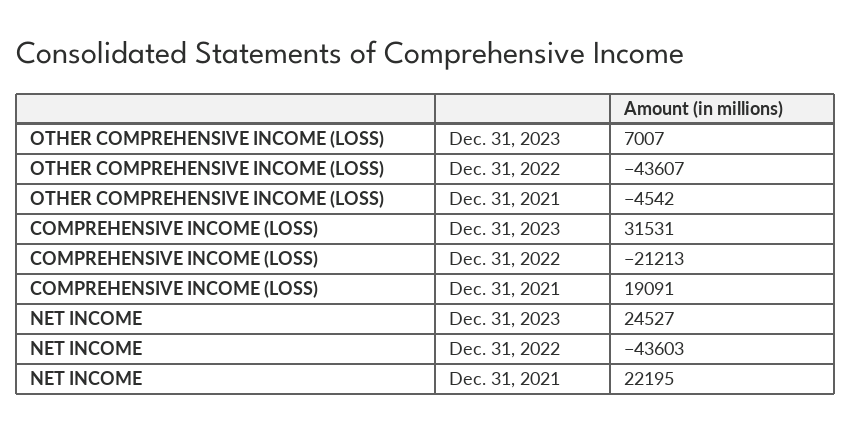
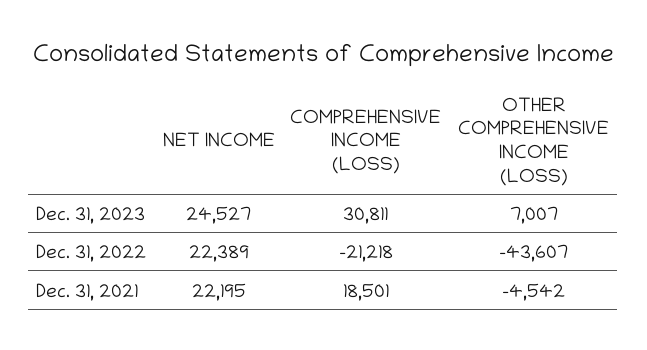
COMPREHENSIVE INCOME (LOSS), Dec. 31, 2023: 31531 -> 30811
COMPREHENSIVE INCOME (LOSS), Dec. 31, 2022: -21213 -> -21218
COMPREHENSIVE INCOME (LOSS), Dec. 31, 2021: 19091 -> 18501
NET INCOME, Dec. 31, 2022: -43603 -> 22389

